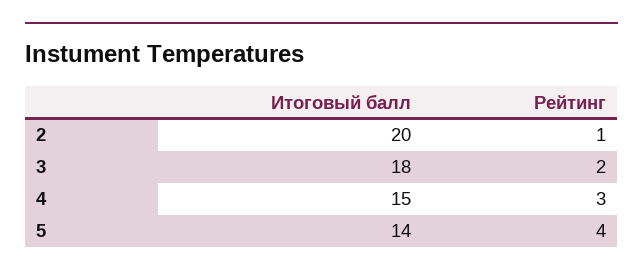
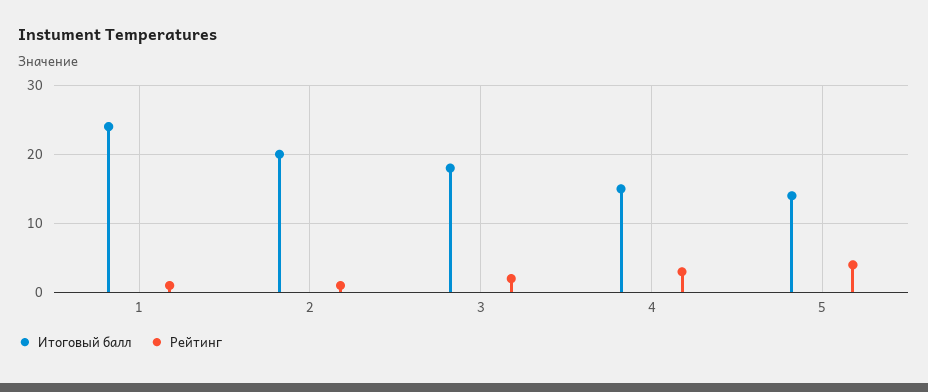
Итоговый балл, 1: none -> 24
Рейтинг, 1: none -> 1

